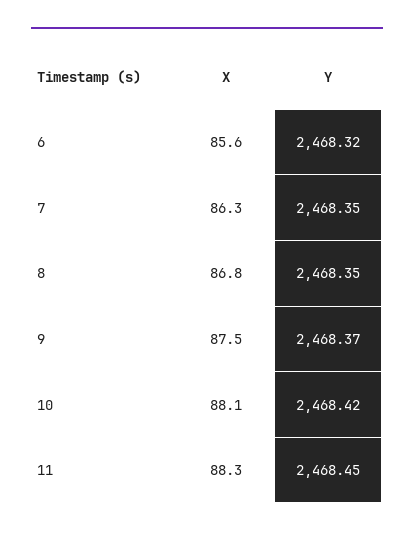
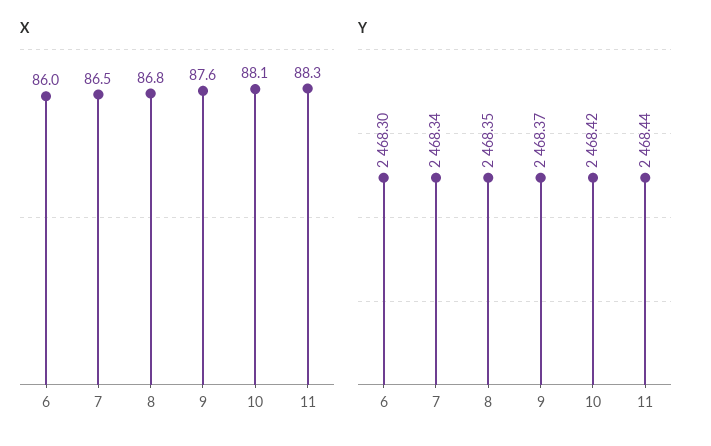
X, 6: 85.6 -> 86
Y, 6: 2468.32 -> 2468.3
X, 7: 86.3 -> 86.5
Y, 7: 2468.35 -> 2468.34
X, 9: 87.5 -> 87.6
Y, 11: 2468.45 -> 2468.44

